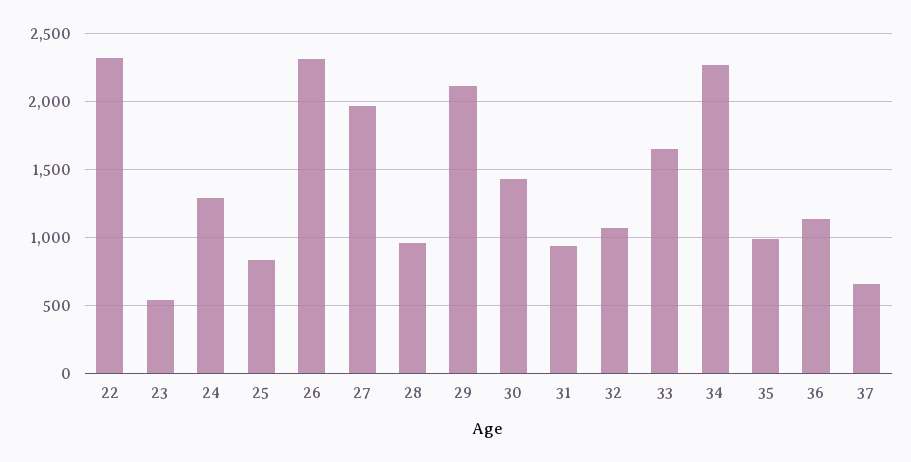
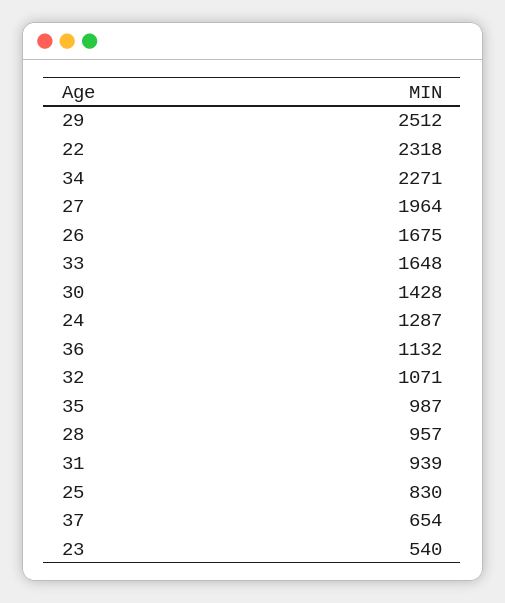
26: 2300 -> 1675
29: 2100 -> 2512

